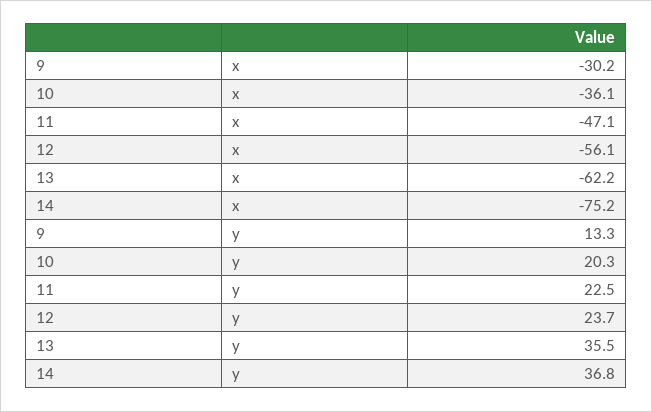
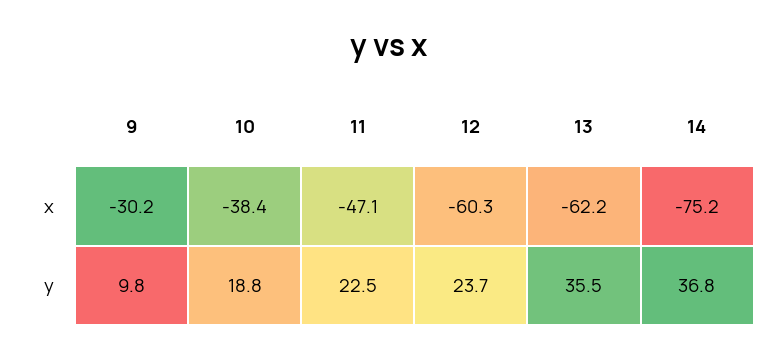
10, x: -36.1 -> -38.4
12, x: -56.1 -> -60.3
9, y: 13.3 -> 9.8
10, y: 20.3 -> 18.8

